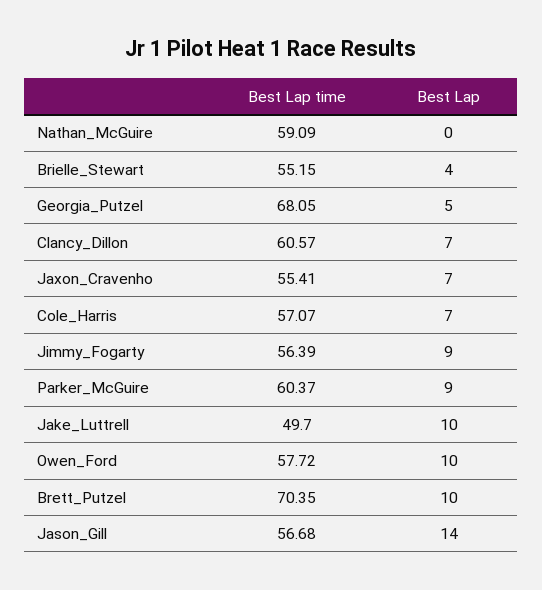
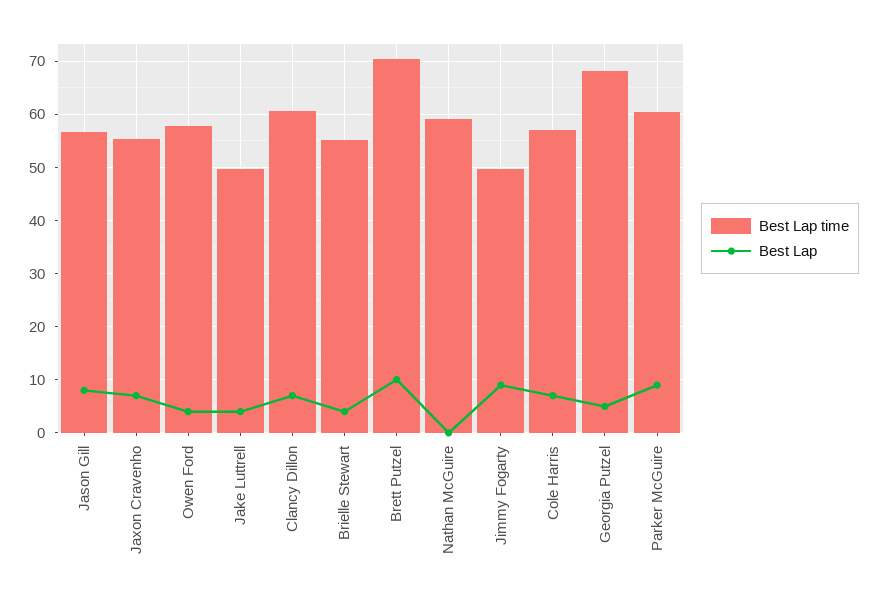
Best Lap time, Jimmy_Fogarty: 56.39 -> 50
Best Lap, Jake_Luttrell: 10 -> 4
Best Lap, Owen_Ford: 10 -> 4
Best Lap, Jason_Gill: 14 -> 8

